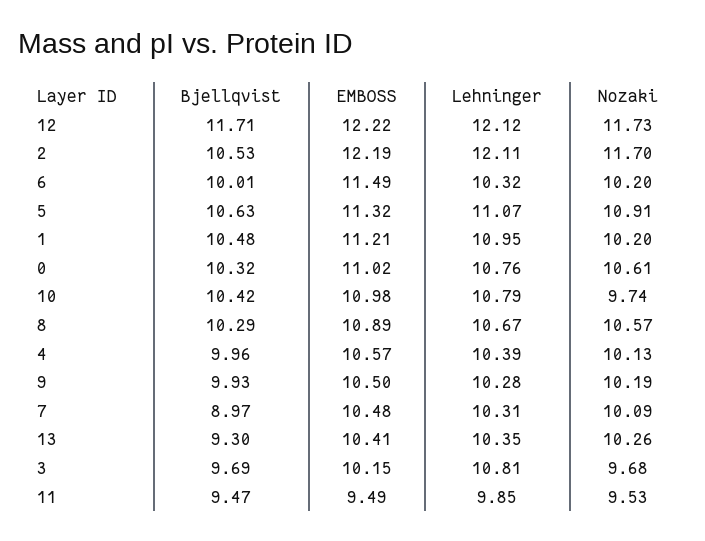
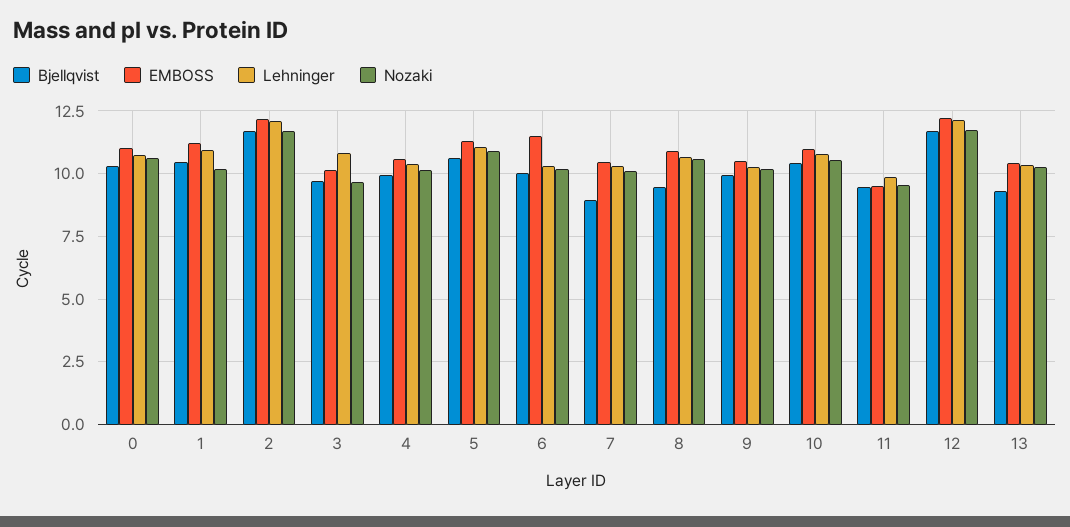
Bjellqvist, 2: 10.53 -> 11.75
Nozaki, 10: 9.74 -> 10.5
Bjellqvist, 8: 10.29 -> 9.5

